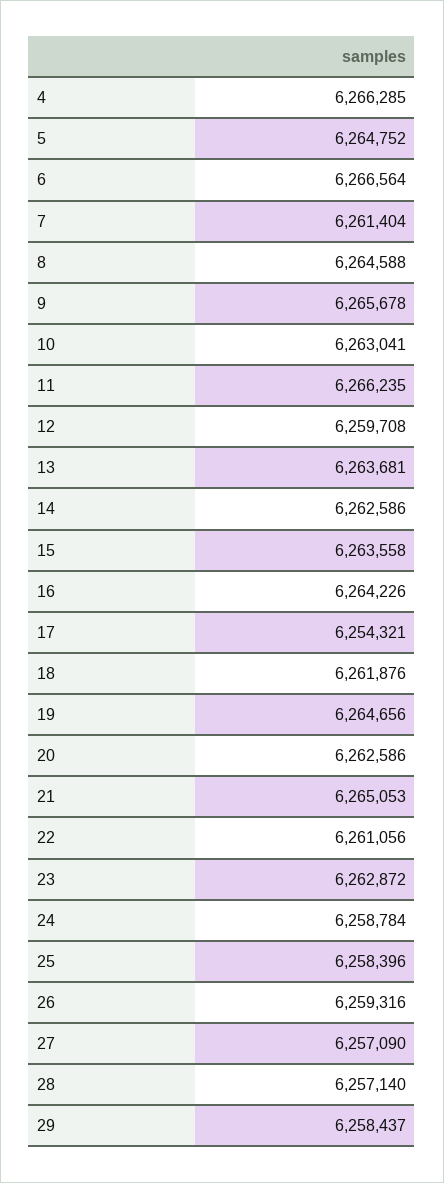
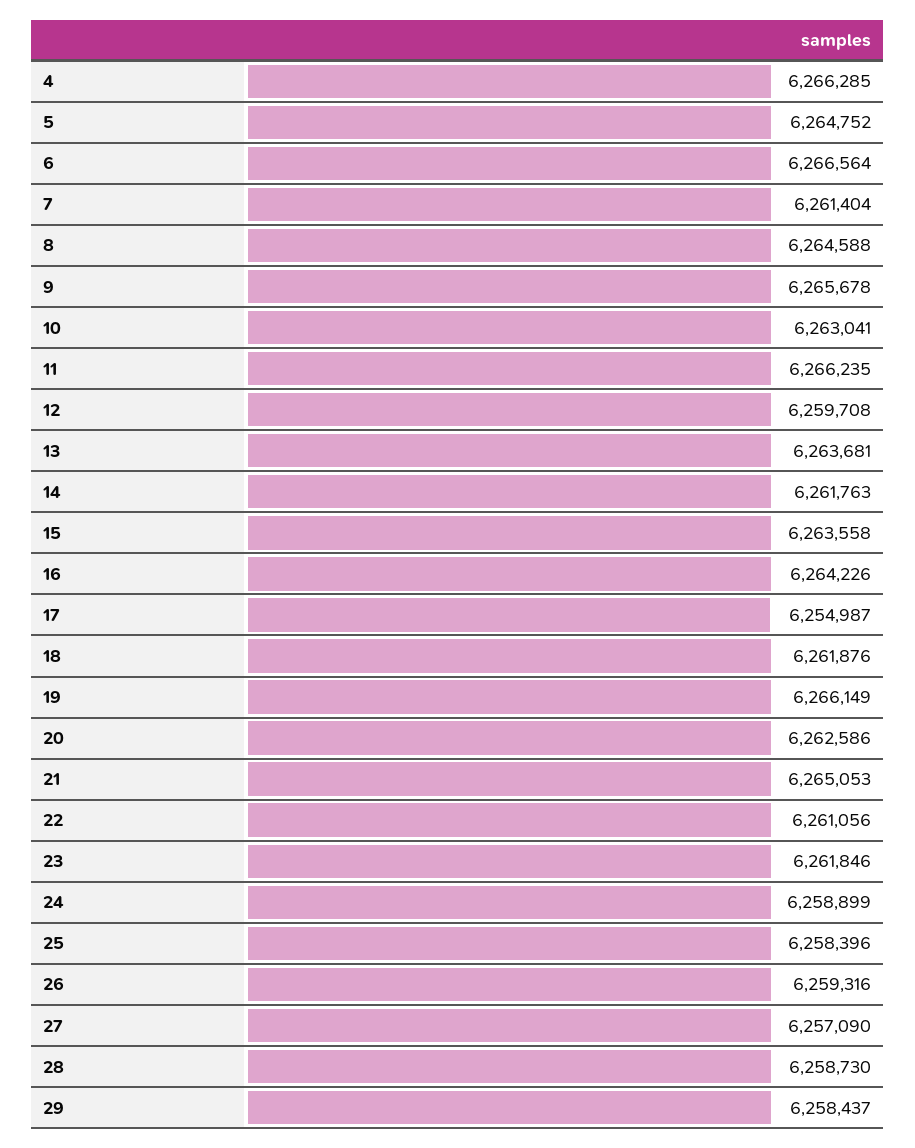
14: 6262586 -> 6261763
17: 6254321 -> 6254987
19: 6264656 -> 6266149
23: 6262872 -> 6261846
24: 6258784 -> 6258899
28: 6257140 -> 6258730

